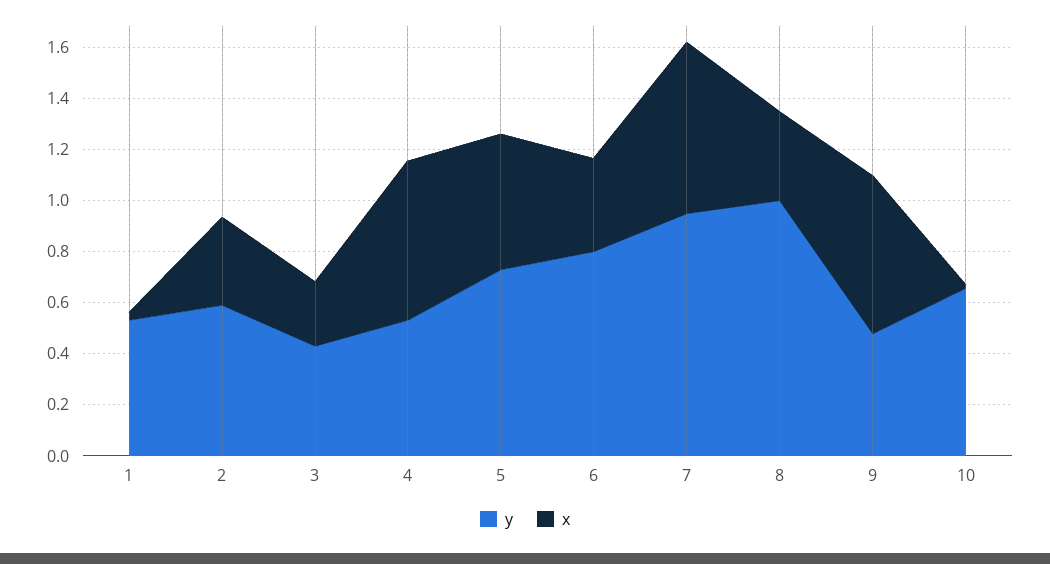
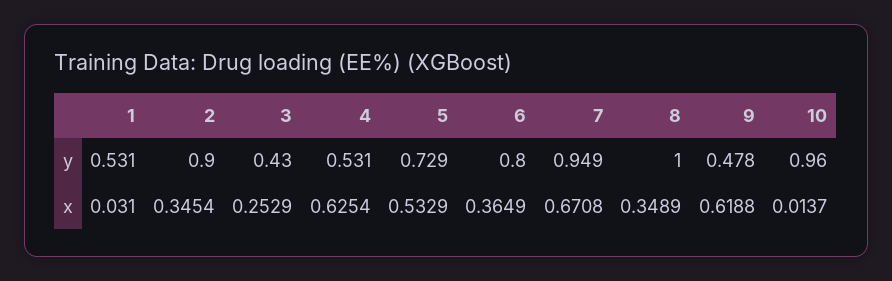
y, 2: 0.6 -> 0.9
y, 10: 0.65 -> 0.96

